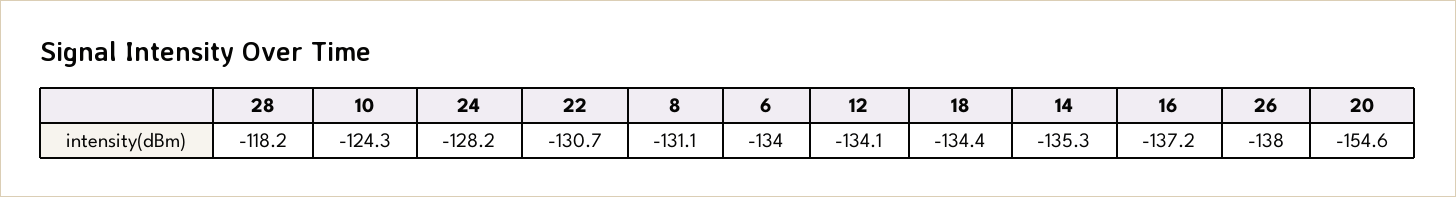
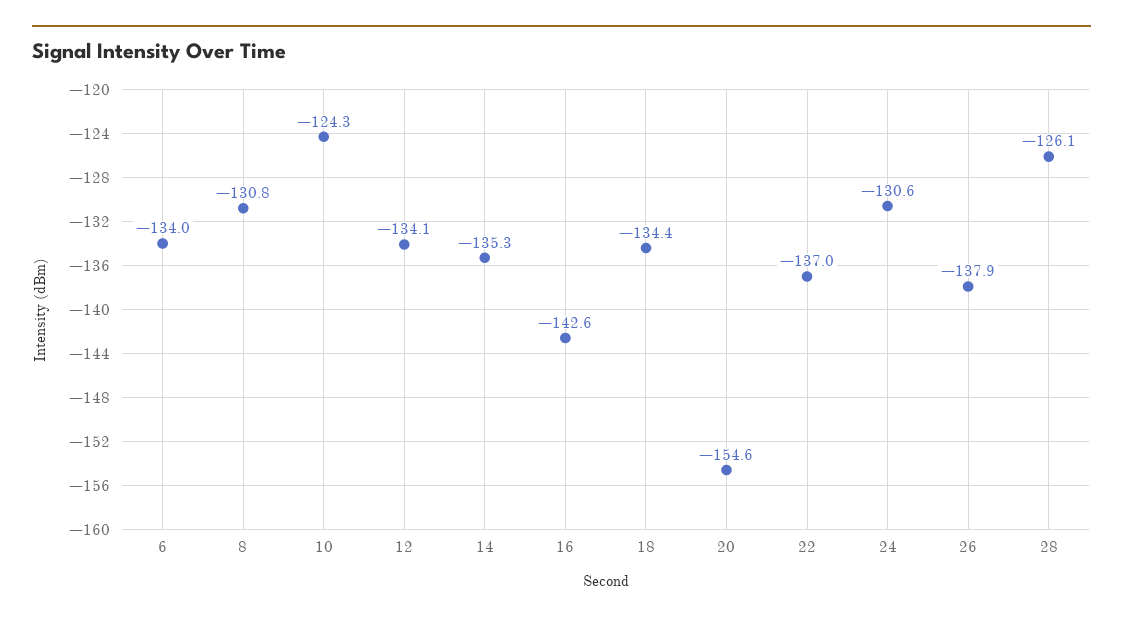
28: -118.2 -> -126.1
24: -128.2 -> -130.6
22: -130.7 -> -137
8: -131.1 -> -130.8
16: -137.2 -> -142.6
26: -138 -> -137.9

